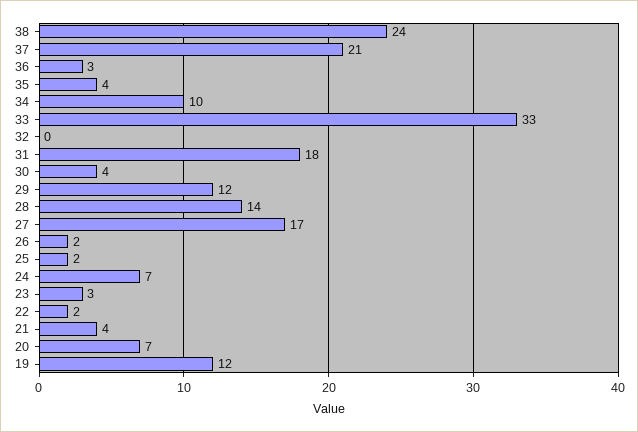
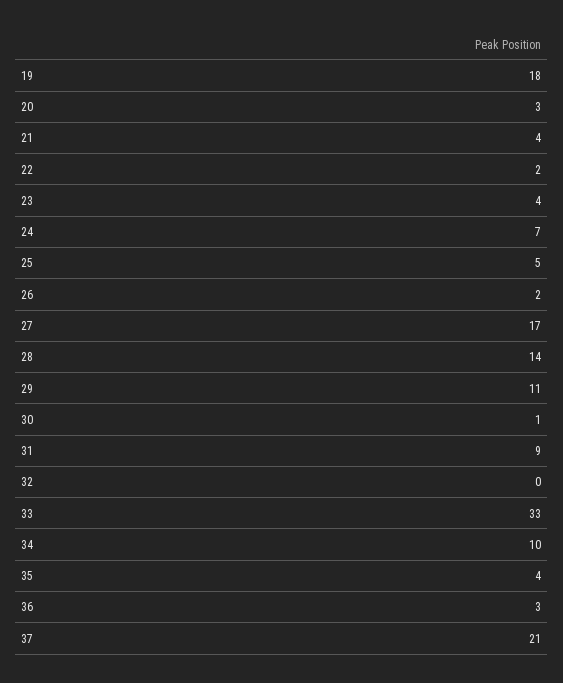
38: 24 -> none
31: 18 -> 9
30: 4 -> 1
29: 12 -> 11
25: 2 -> 5
23: 3 -> 4
20: 7 -> 3
19: 12 -> 18

